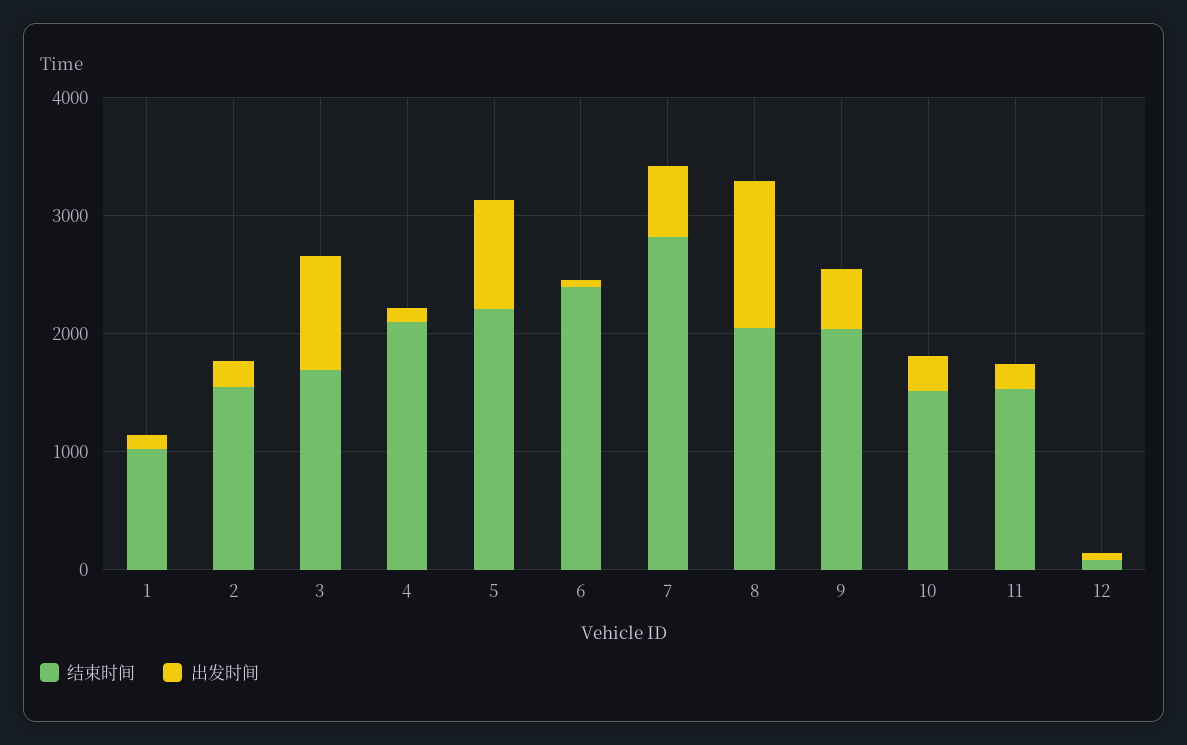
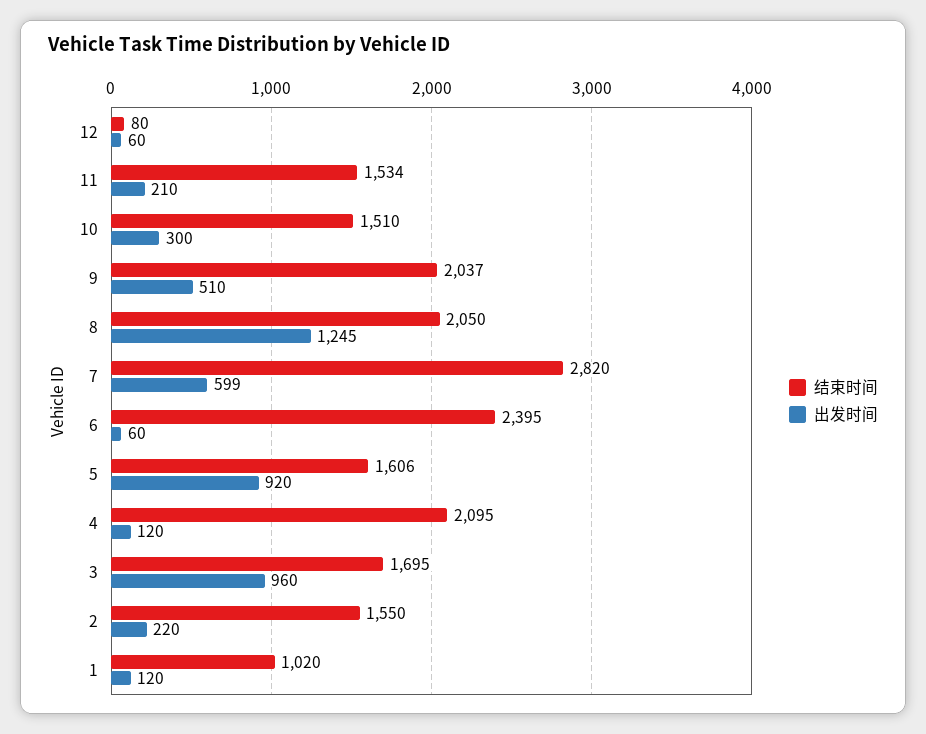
结束时间, 5: 2200 -> 1606

